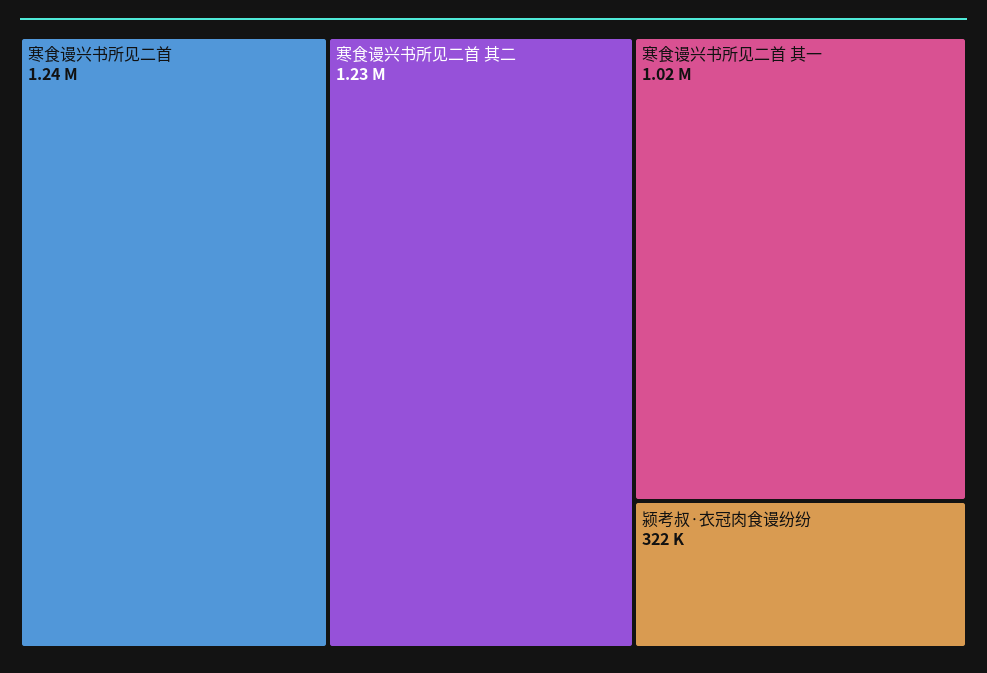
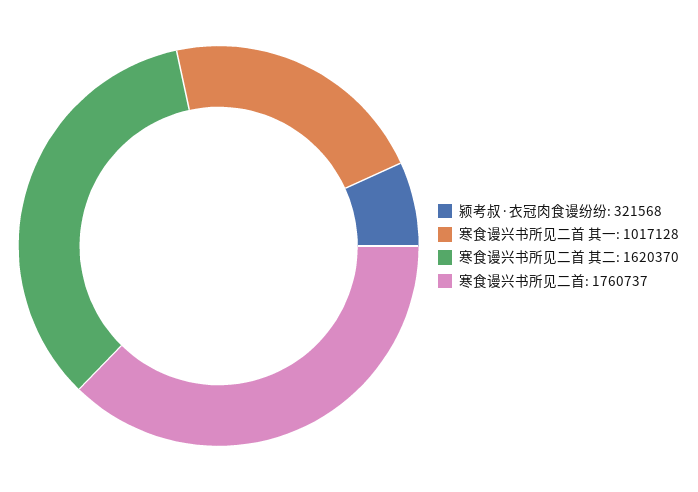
寒食谩兴书所见二首: 1240000 -> 1760737
寒食谩兴书所见二首 其二: 1230000 -> 1620370

